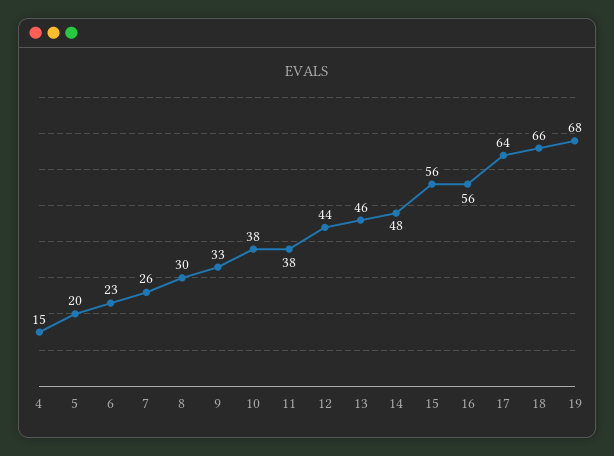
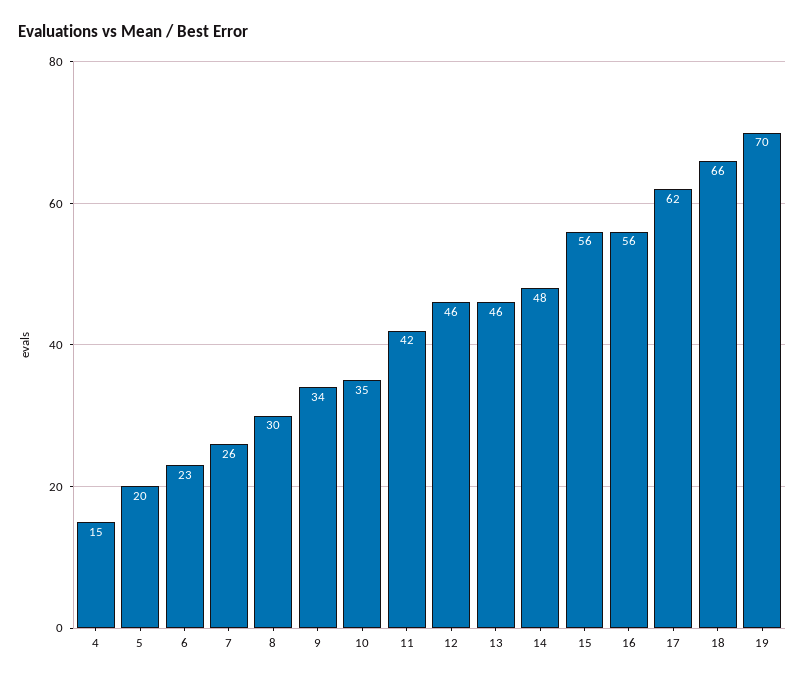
9: 33 -> 34
10: 38 -> 35
11: 38 -> 42
12: 44 -> 46
17: 64 -> 62
19: 68 -> 70

